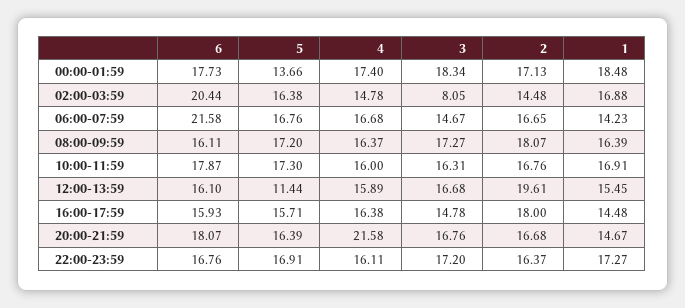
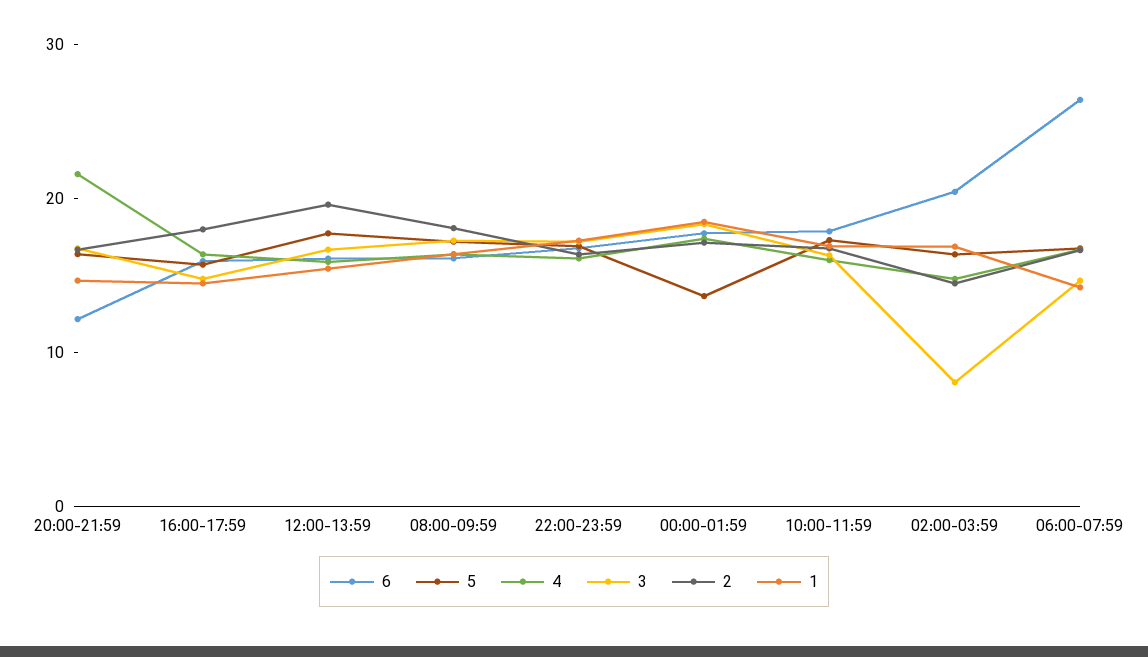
6, 06:00-07:59: 21.58 -> 26
5, 12:00-13:59: 11.44 -> 18
6, 20:00-21:59: 18.07 -> 12

